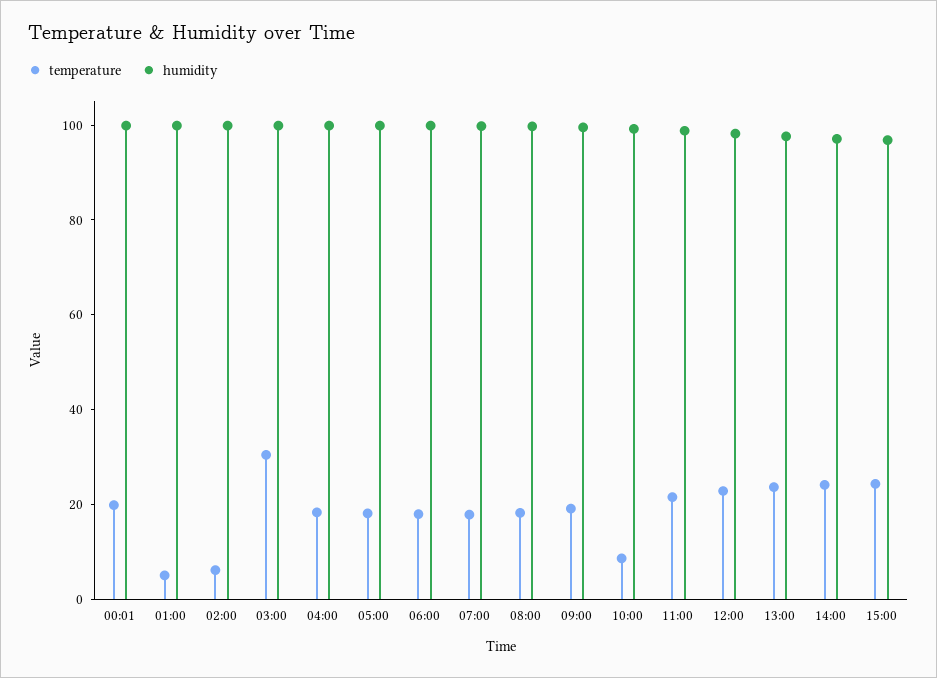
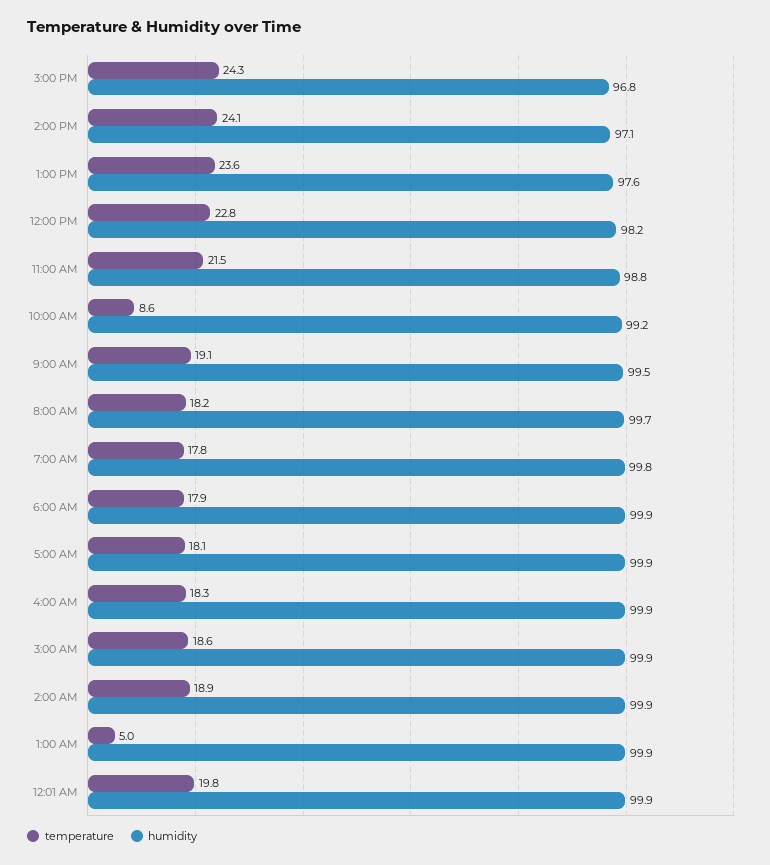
temperature, 02:00: 5 -> 18.9
temperature, 03:00: 30 -> 18.6

